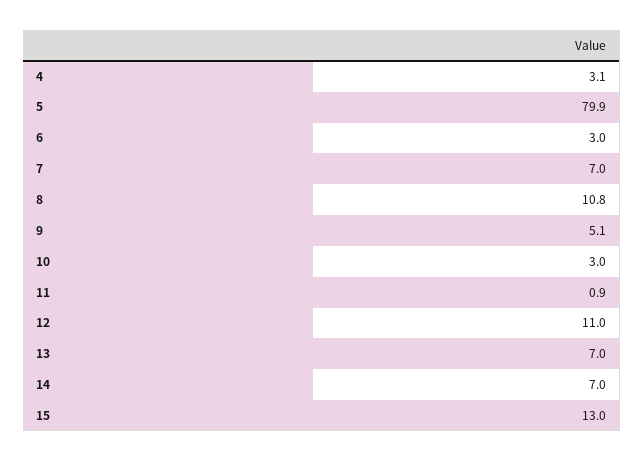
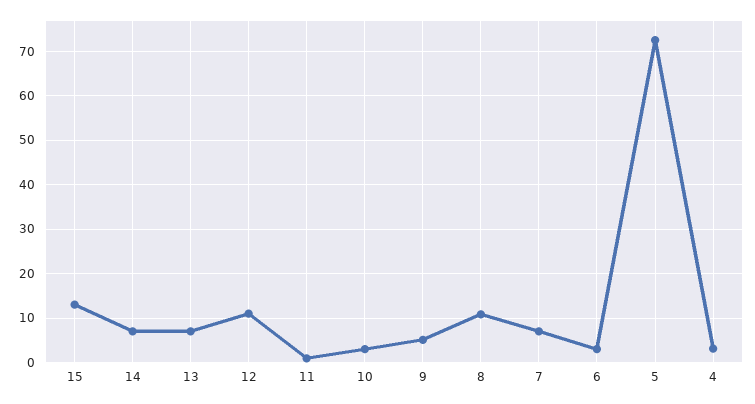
5: 79.9 -> 72

